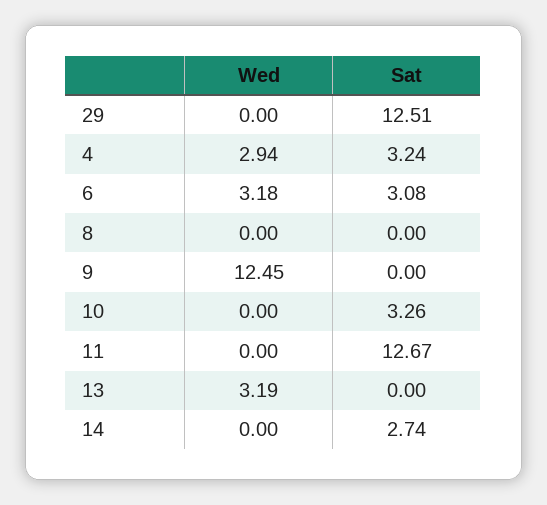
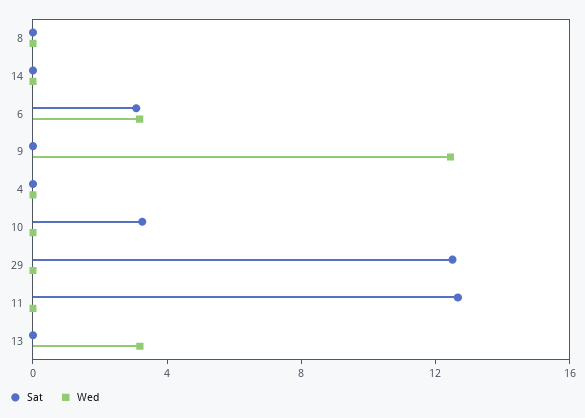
Wed, 4: 2.94 -> 0
Sat, 4: 3.24 -> 0
Sat, 14: 2.74 -> 0

